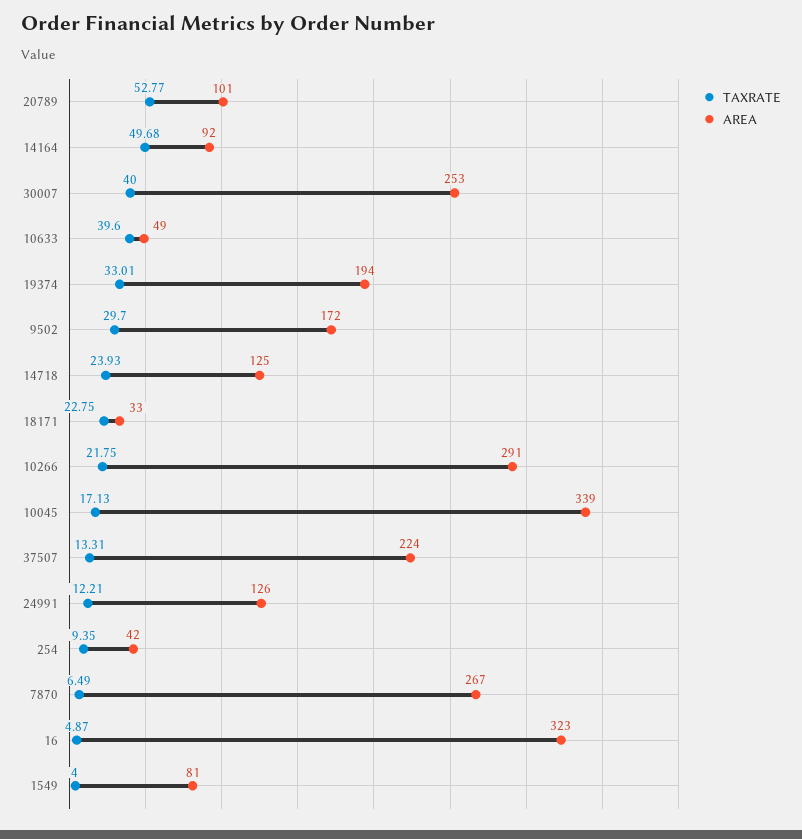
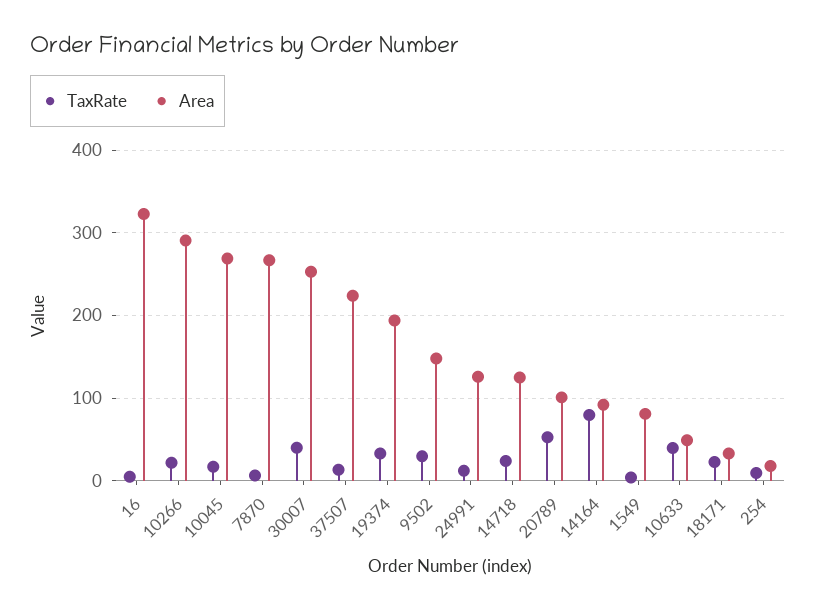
TAXRATE, 14164: 49.68 -> 80
AREA, 9502: 172 -> 150
AREA, 10045: 339 -> 270
AREA, 254: 42 -> 20

